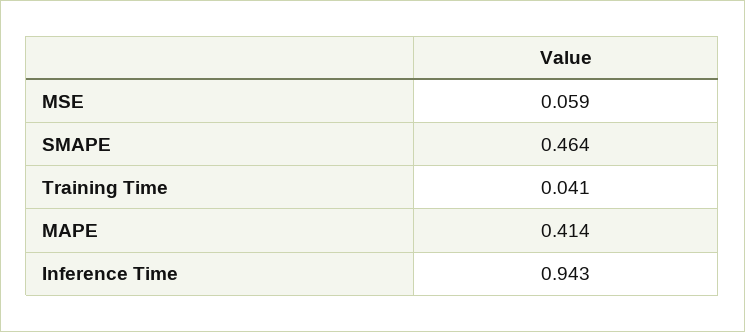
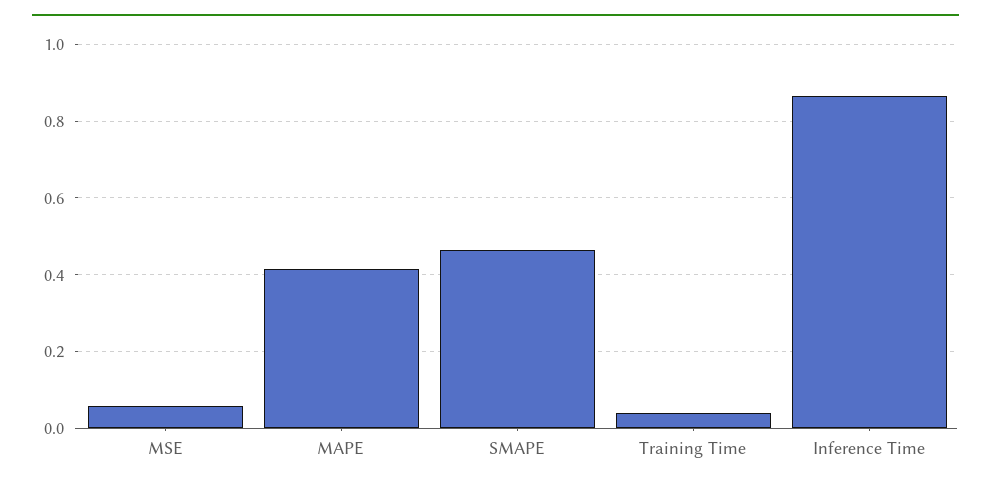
Inference Time: 0.943 -> 0.86

